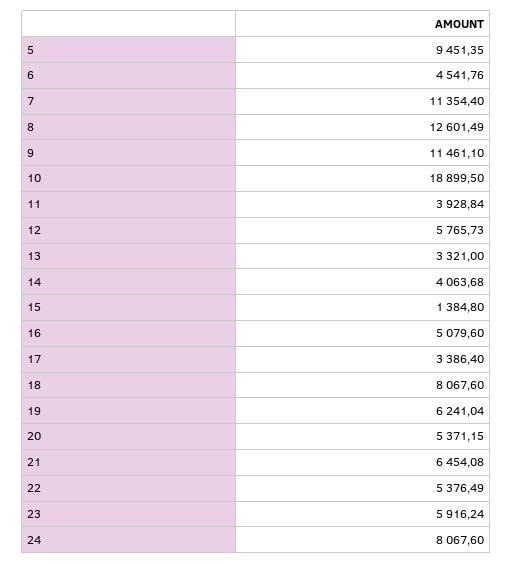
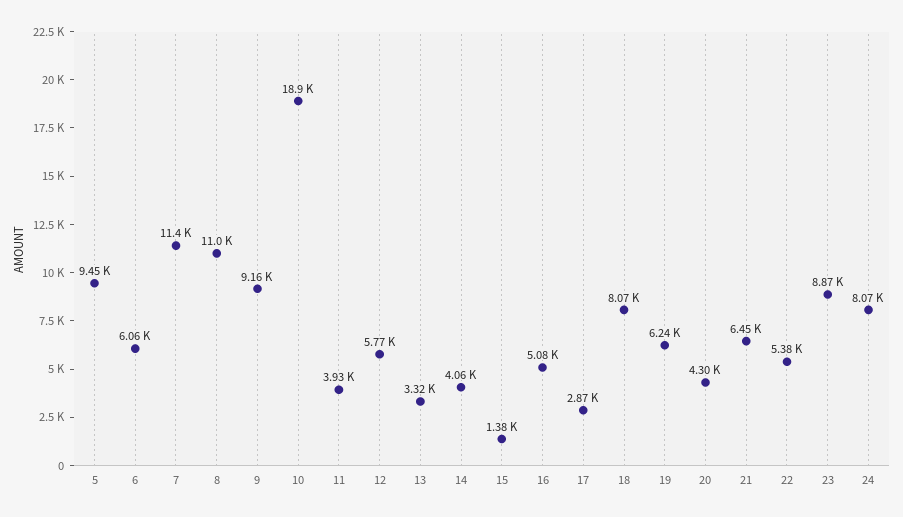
6: 4541.76 -> 6060
8: 12601.49 -> 11000
9: 11461.1 -> 9160
17: 3386.4 -> 2870
20: 5371.15 -> 4300
23: 5916.24 -> 8870

